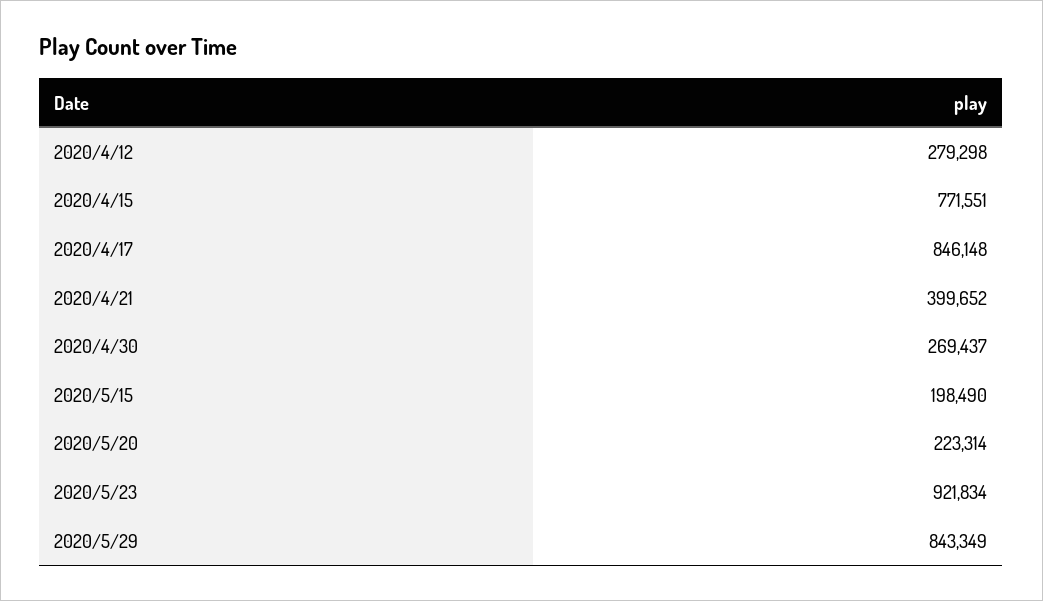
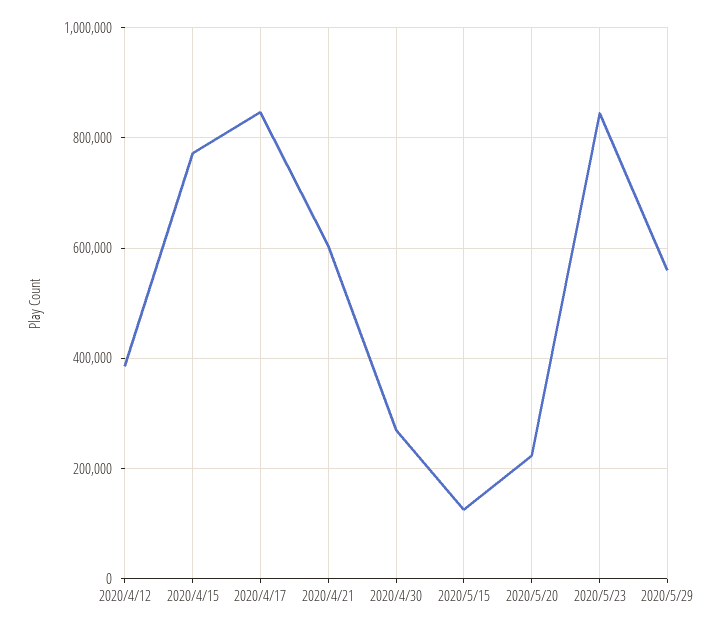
2020/4/12: 279298 -> 380000
2020/4/21: 399652 -> 600000
2020/5/15: 198490 -> 120000
2020/5/23: 921834 -> 840000
2020/5/29: 843349 -> 560000

